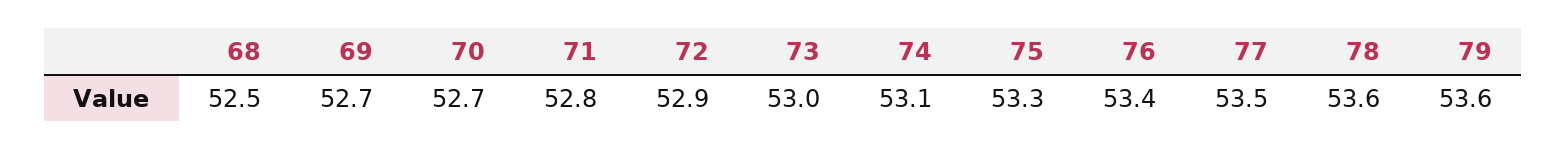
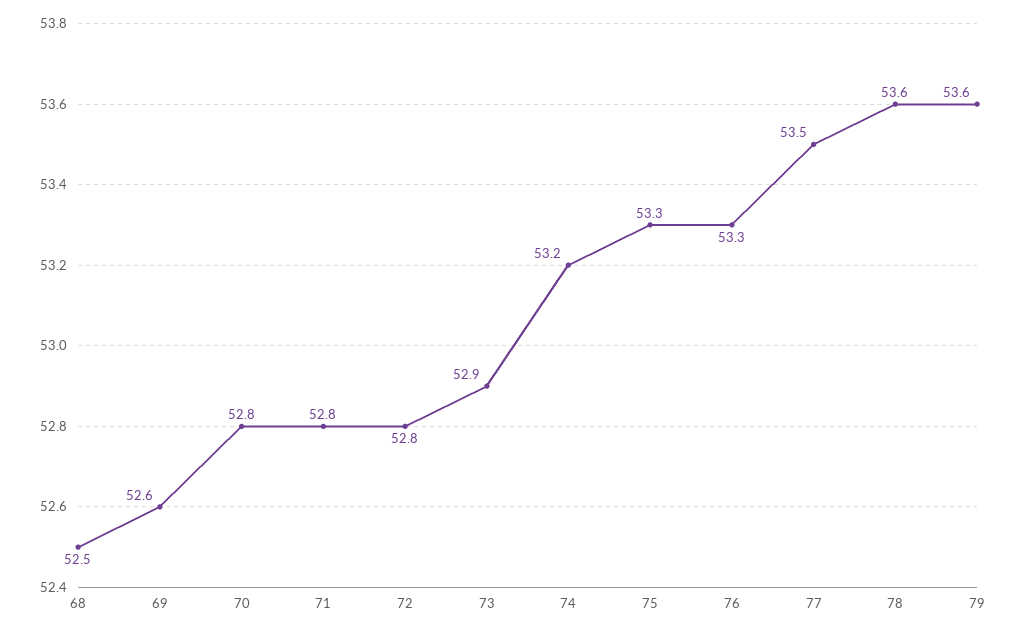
69: 52.7 -> 52.6
70: 52.7 -> 52.8
72: 52.9 -> 52.8
73: 53 -> 52.9
74: 53.1 -> 53.2
76: 53.4 -> 53.3

